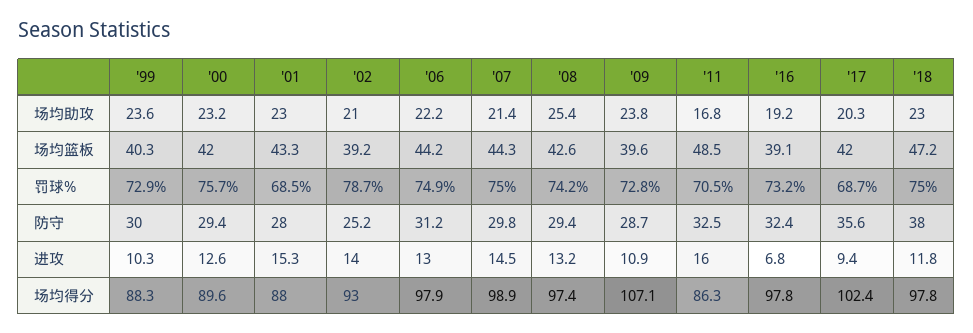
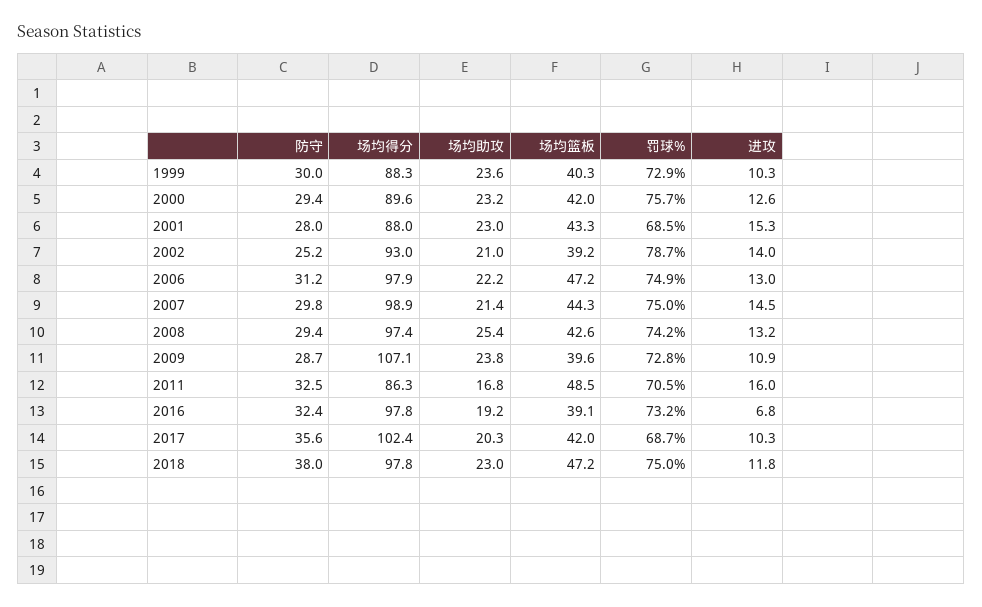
'06, 场均篮板: 44.2 -> 47.2
'17, 进攻: 9.4 -> 10.3

